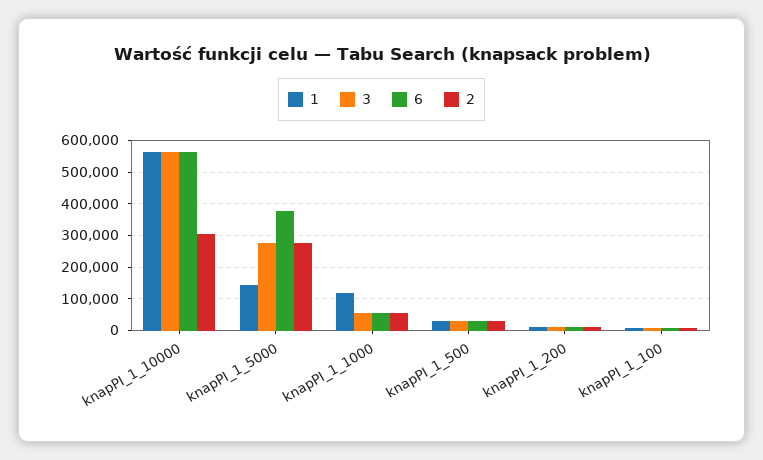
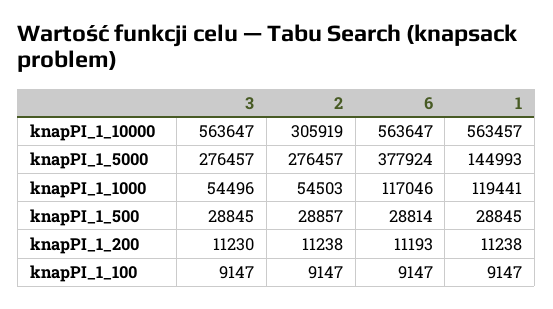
6, knapPI_1_1000: 60000 -> 117046

